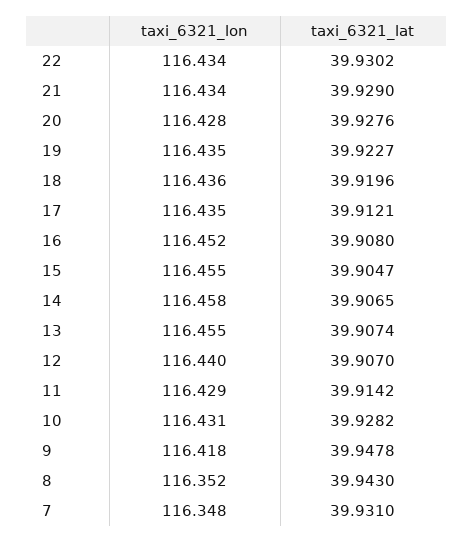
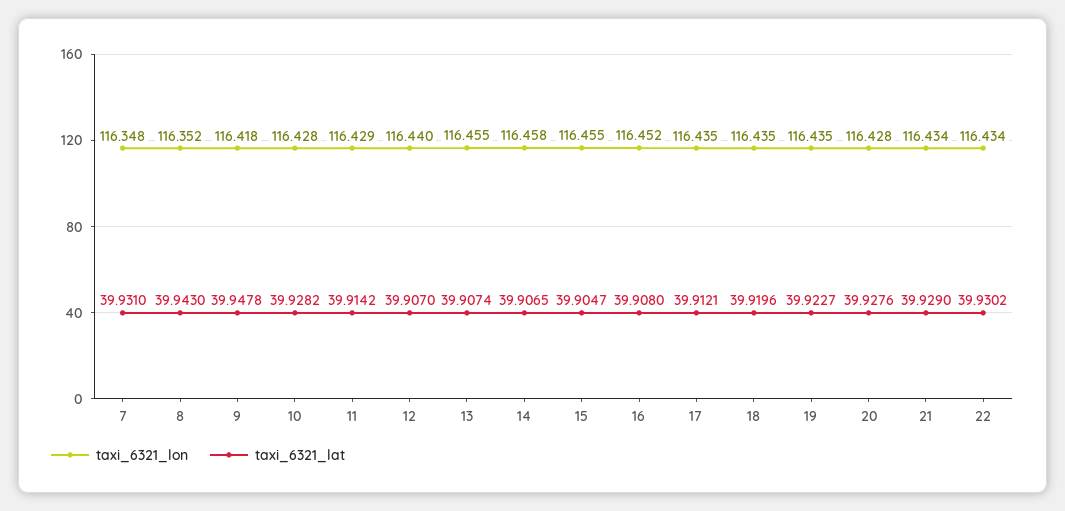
taxi_6321_lon, 18: 116.436 -> 116.435
taxi_6321_lon, 10: 116.431 -> 116.428

